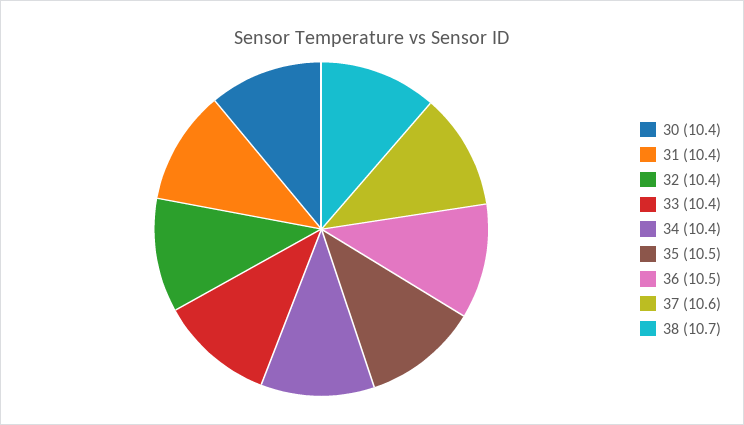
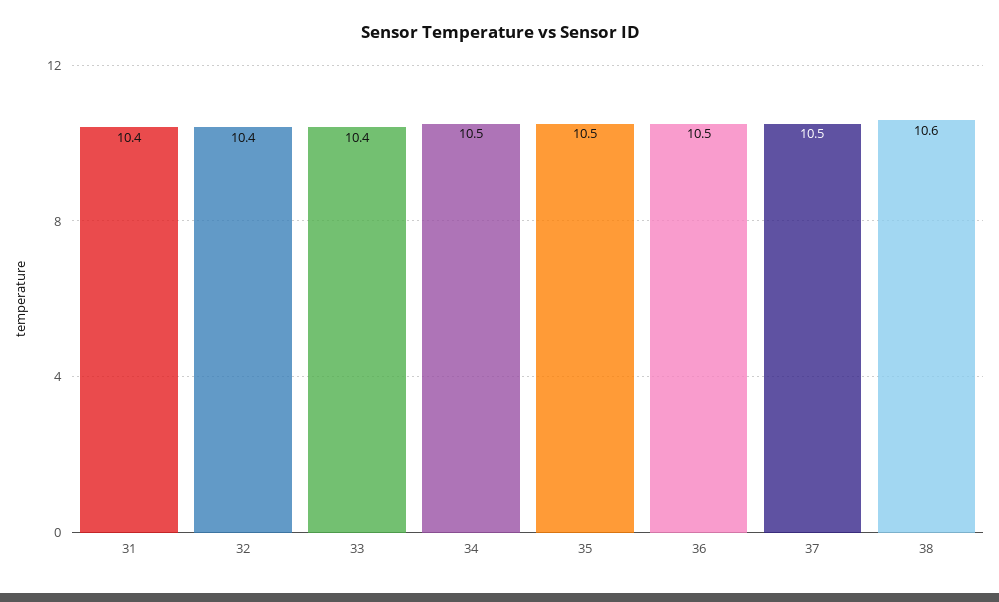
30: 10.4 -> none
34: 10.4 -> 10.5
37: 10.6 -> 10.5
38: 10.7 -> 10.6

